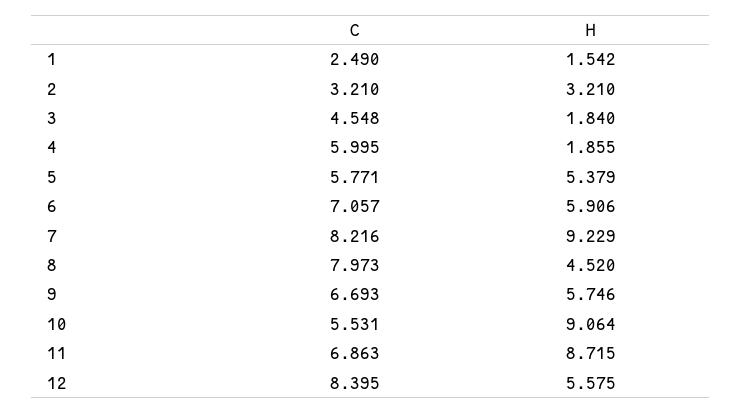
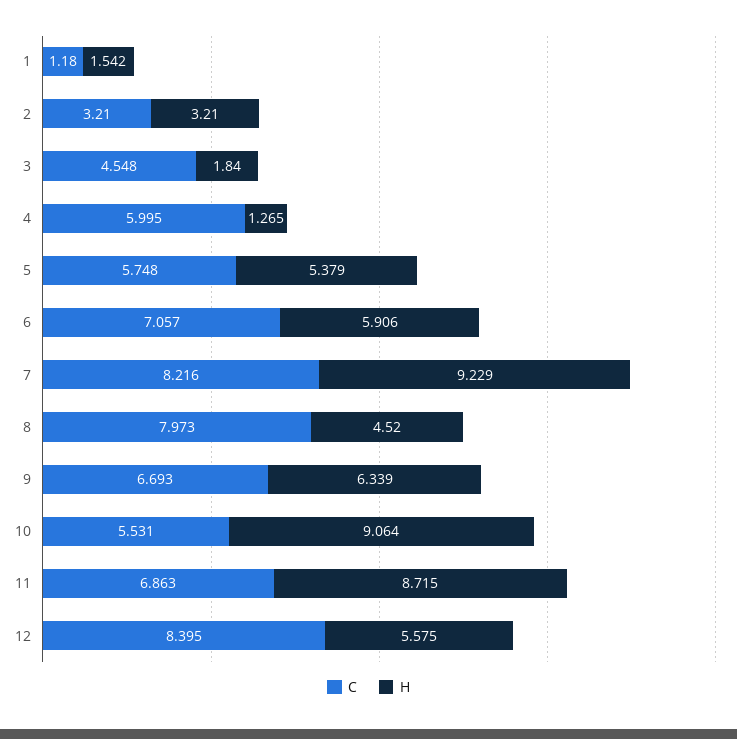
C, 1: 2.49 -> 1.18
H, 4: 1.855 -> 1.265
C, 5: 5.771 -> 5.748
H, 9: 5.746 -> 6.339

